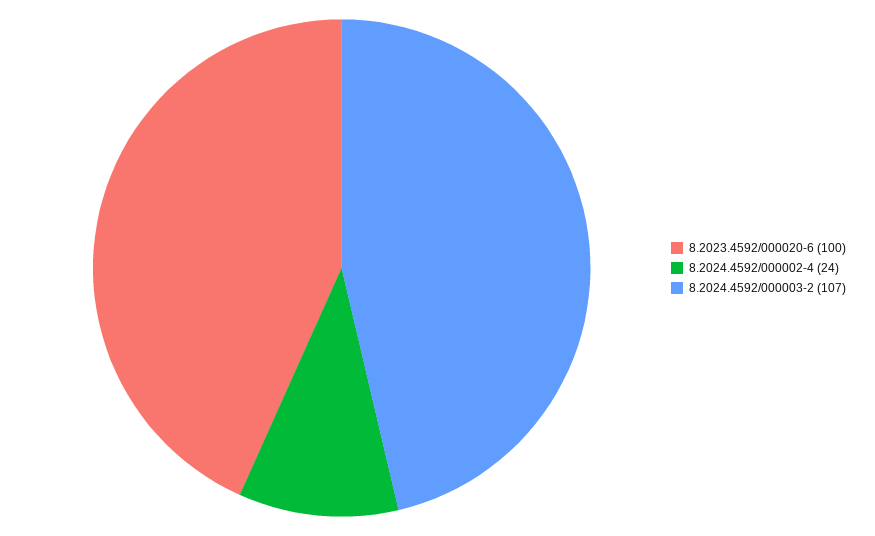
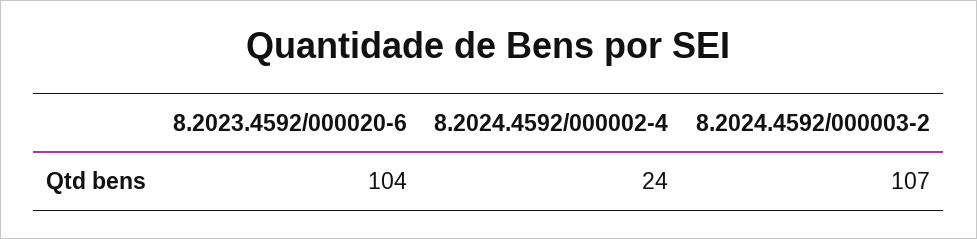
8.2023.4592/000020-6: 100 -> 104

